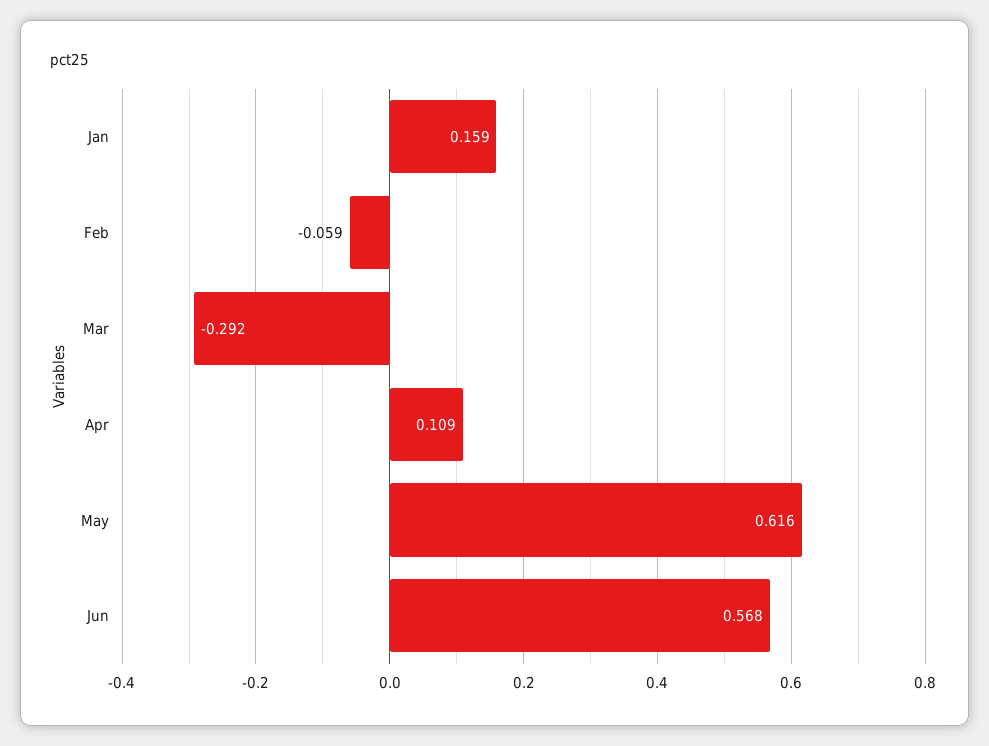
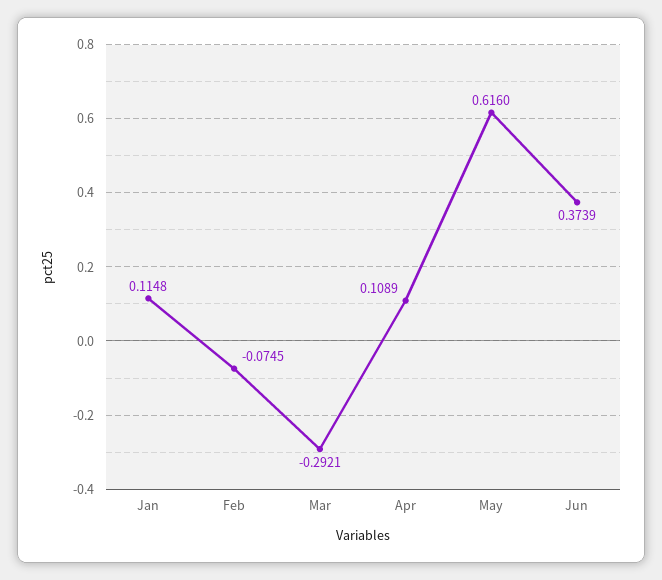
Jan: 0.159 -> 0.1148
Feb: -0.059 -> -0.0745
Jun: 0.568 -> 0.3739

